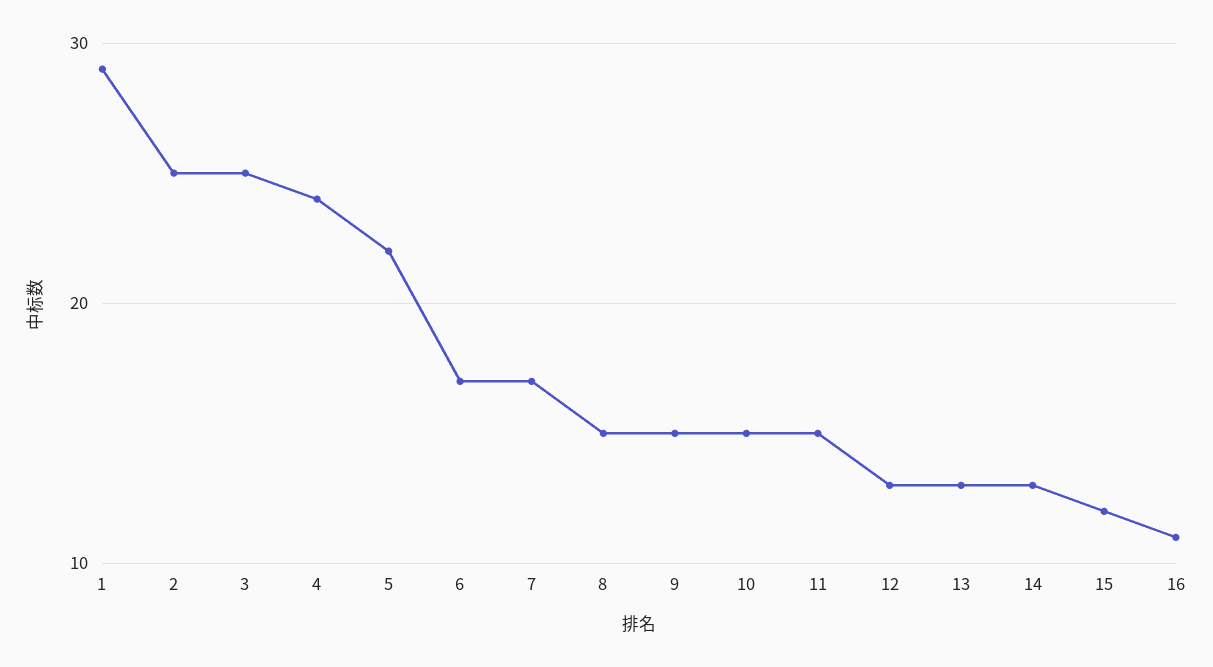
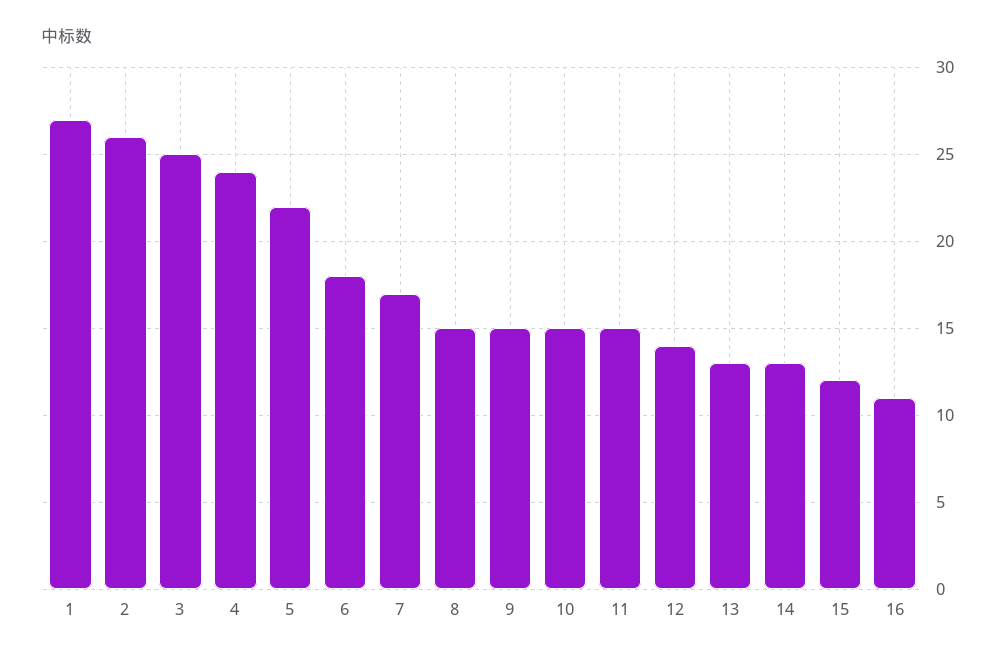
1: 29 -> 27
2: 25 -> 26
6: 17 -> 18
12: 13 -> 14

